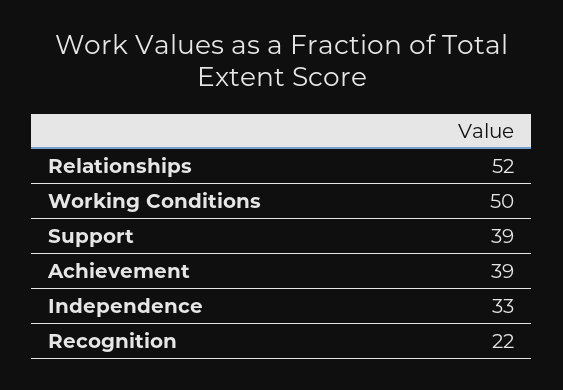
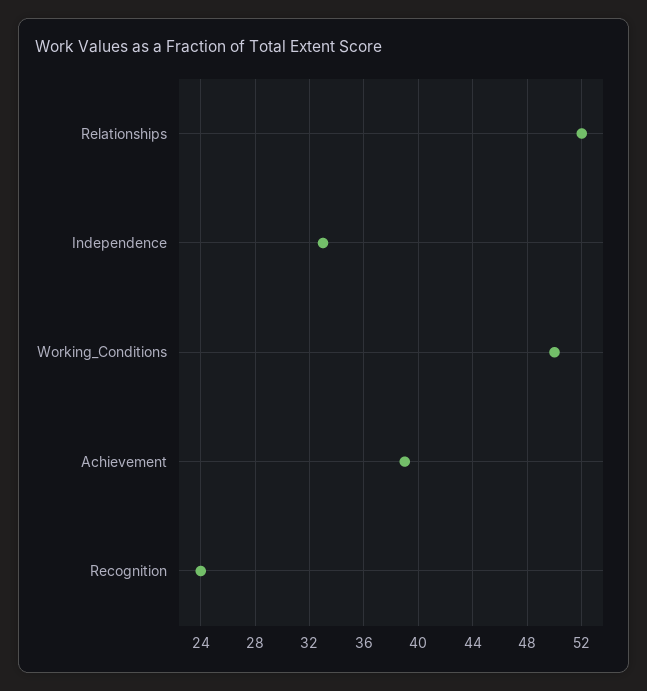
Support: 39 -> none
Recognition: 22 -> 24

